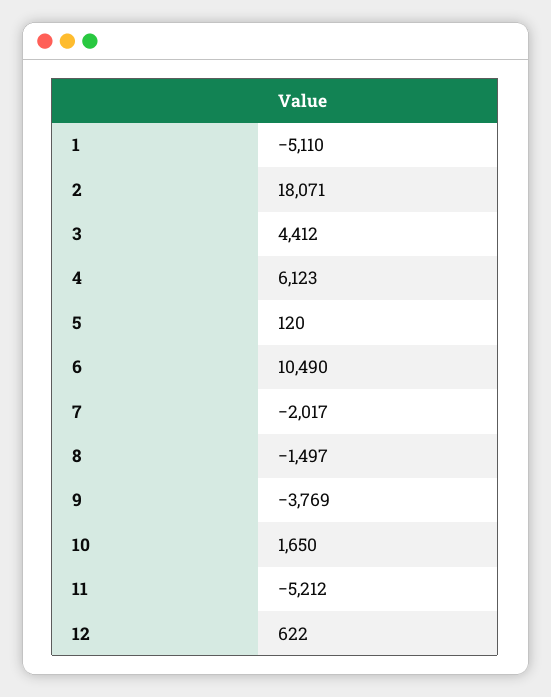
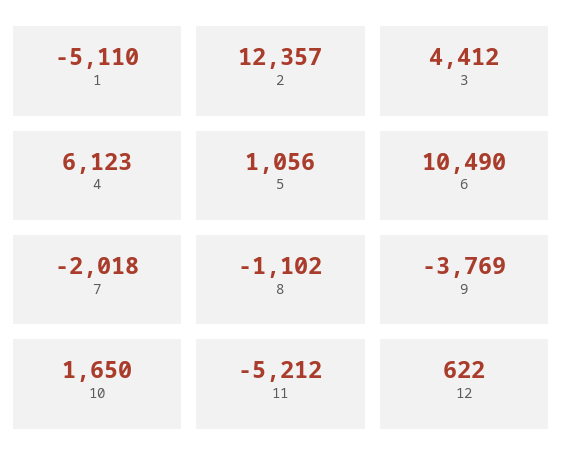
2: 18071 -> 12357
5: 120 -> 1056
7: -2017 -> -2018
8: -1497 -> -1102

